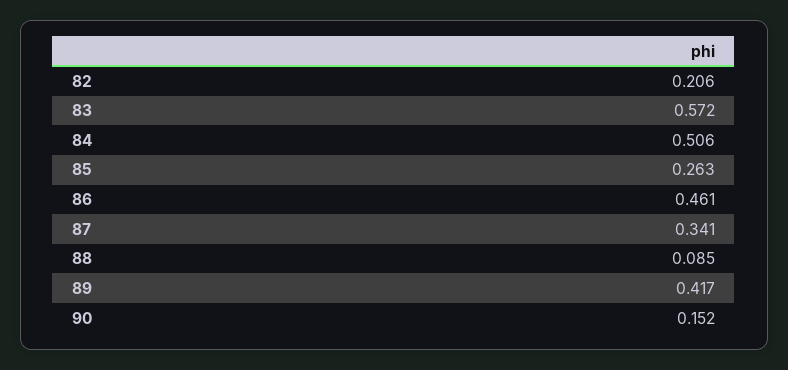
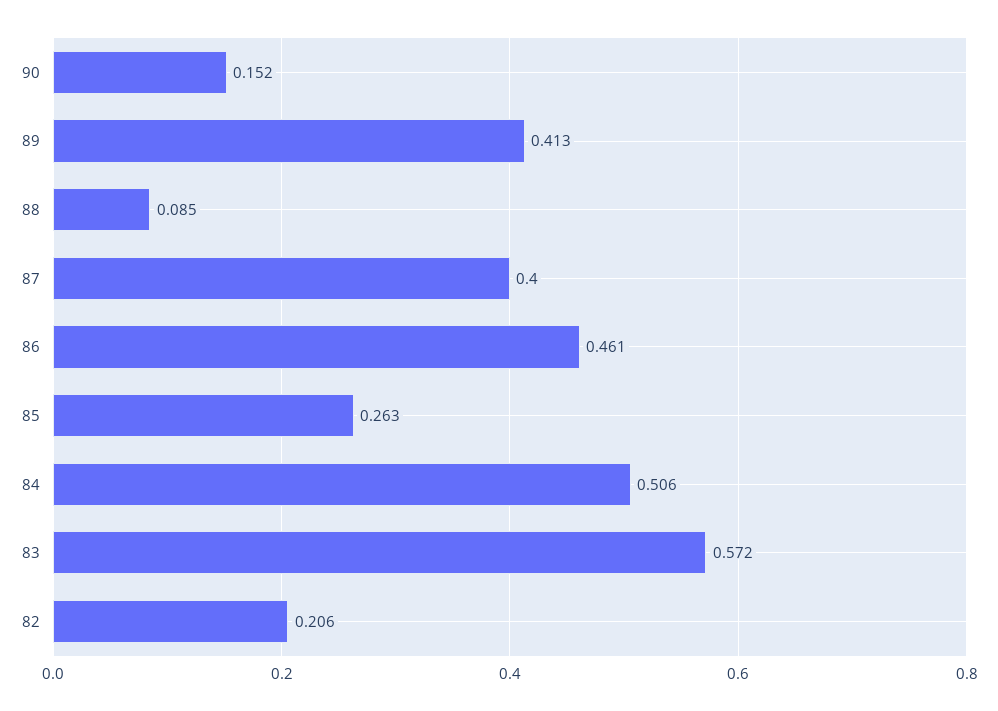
87: 0.341 -> 0.4
89: 0.417 -> 0.413

